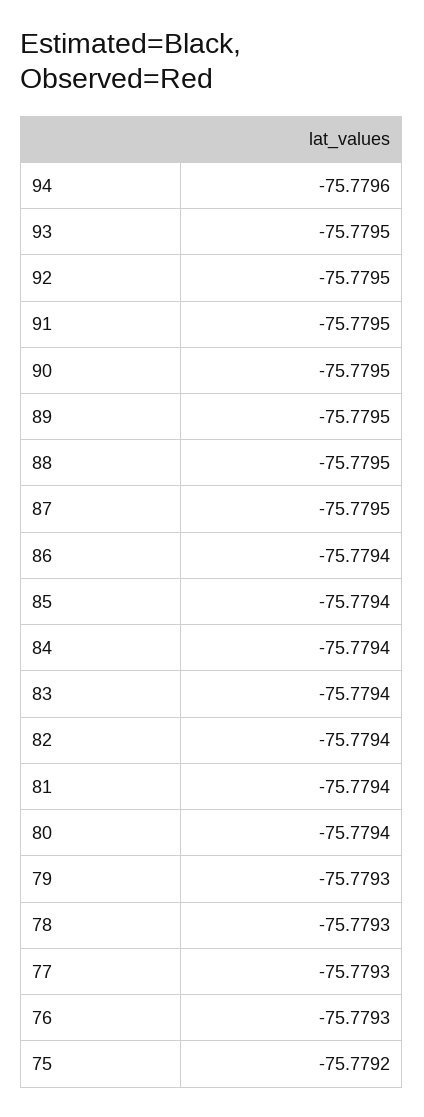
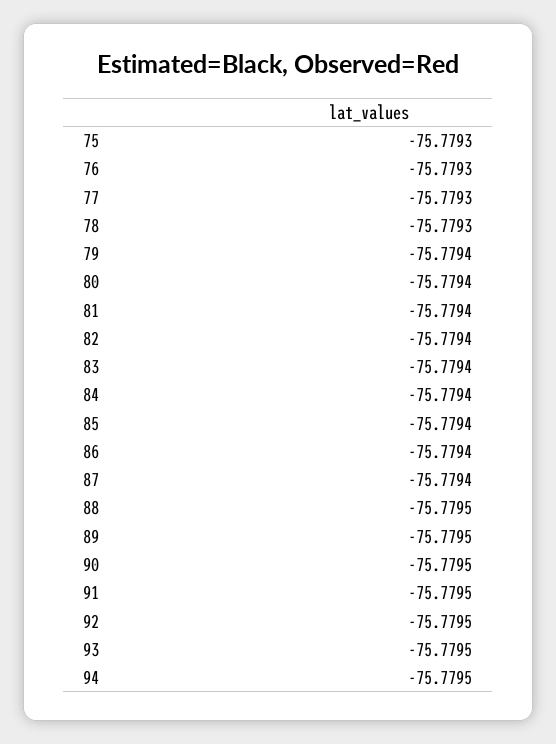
94: -75.7796 -> -75.7795
87: -75.7795 -> -75.7794
79: -75.7793 -> -75.7794
75: -75.7792 -> -75.7793

